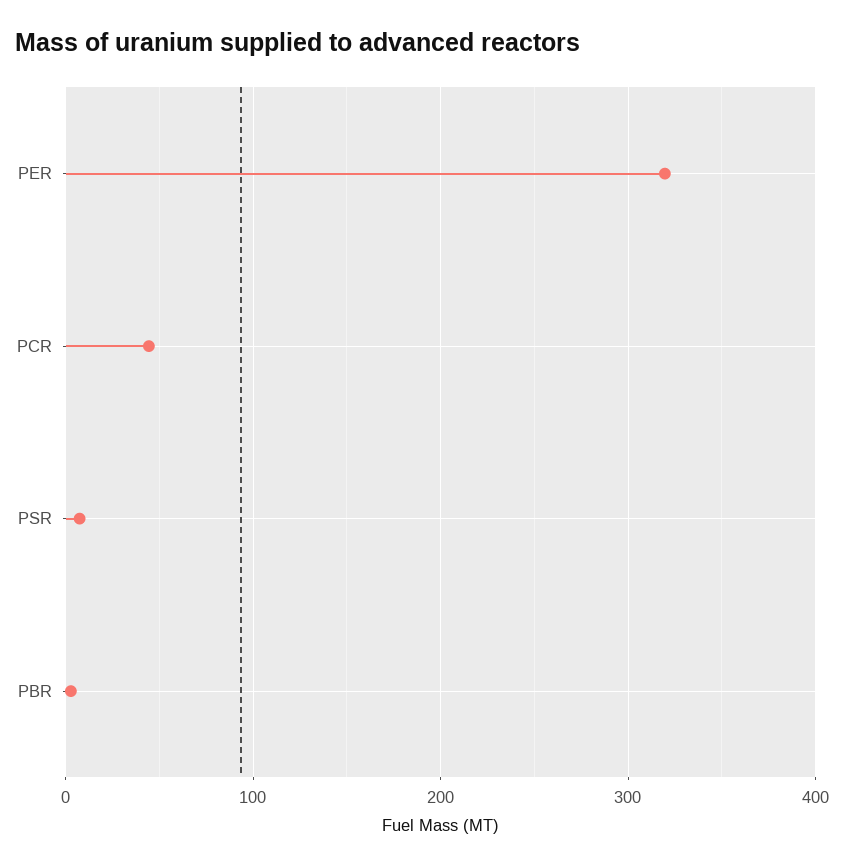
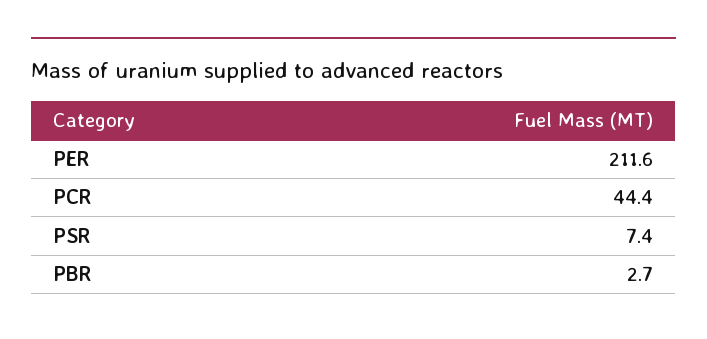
PER: 320 -> 211.6

